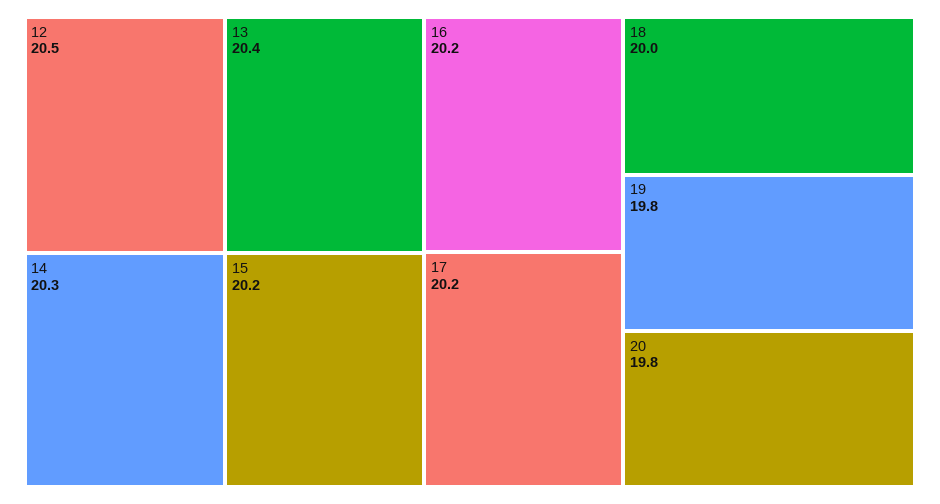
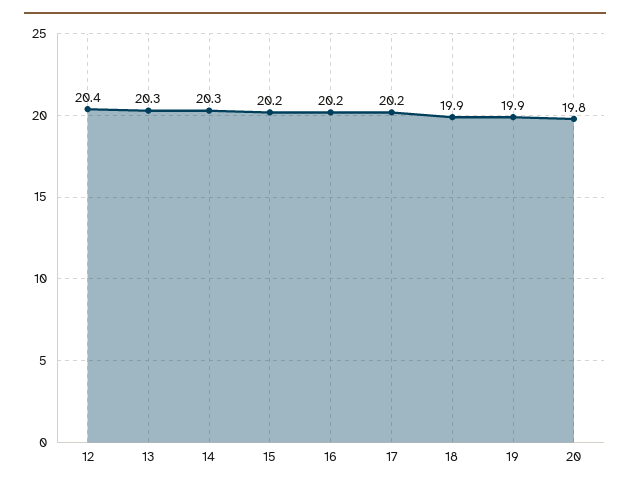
12: 20.5 -> 20.4
13: 20.4 -> 20.3
18: 20 -> 19.9
19: 19.8 -> 19.9

